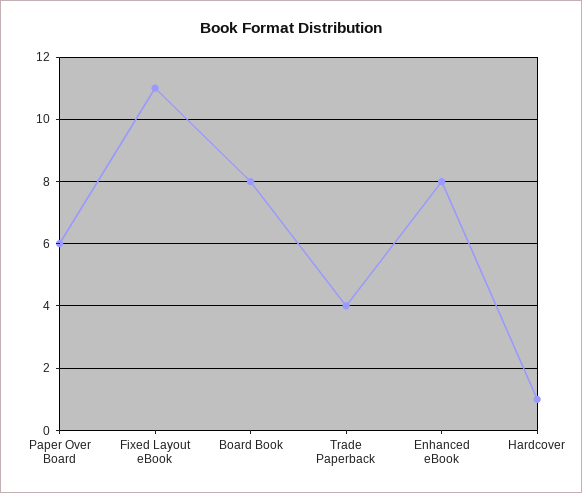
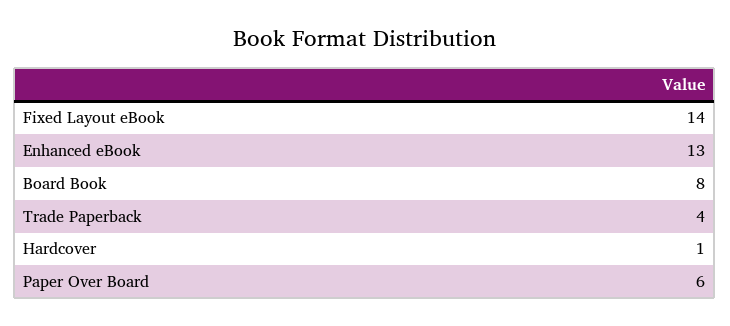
Fixed Layout eBook: 11 -> 14
Enhanced eBook: 8 -> 13

